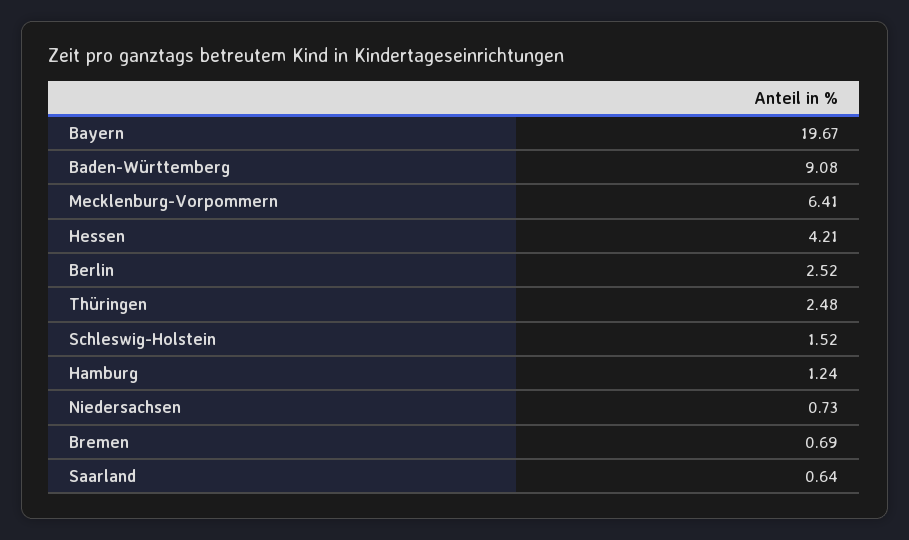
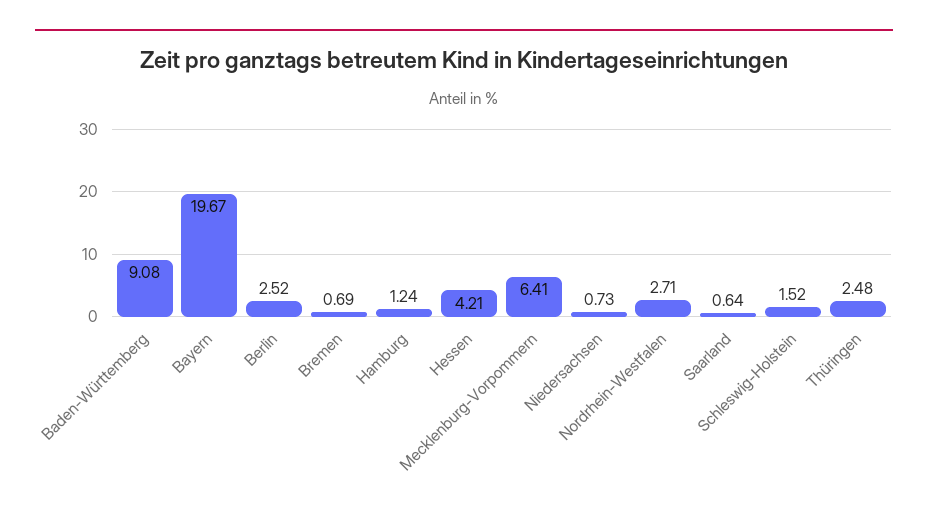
Nordrhein-Westfalen: none -> 2.71

